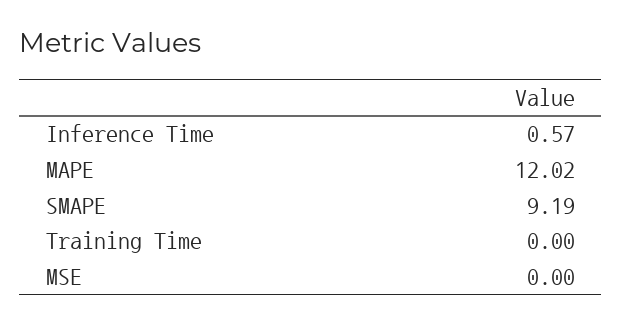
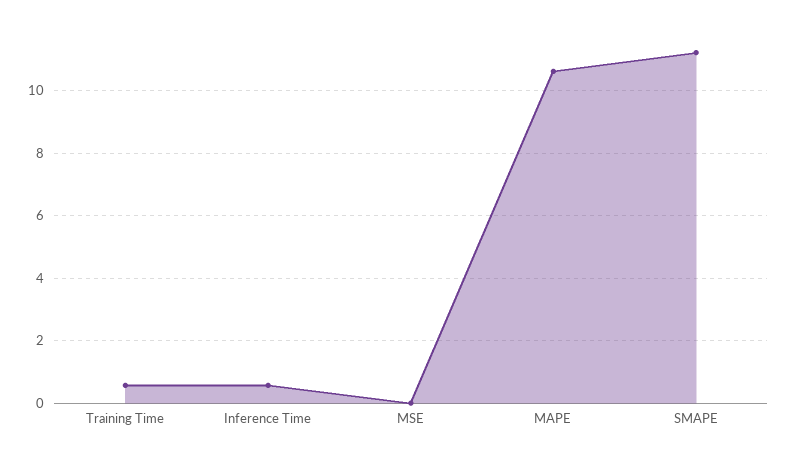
MAPE: 12.02 -> 10.6
SMAPE: 9.19 -> 11.2
Training Time: 0 -> 0.6

